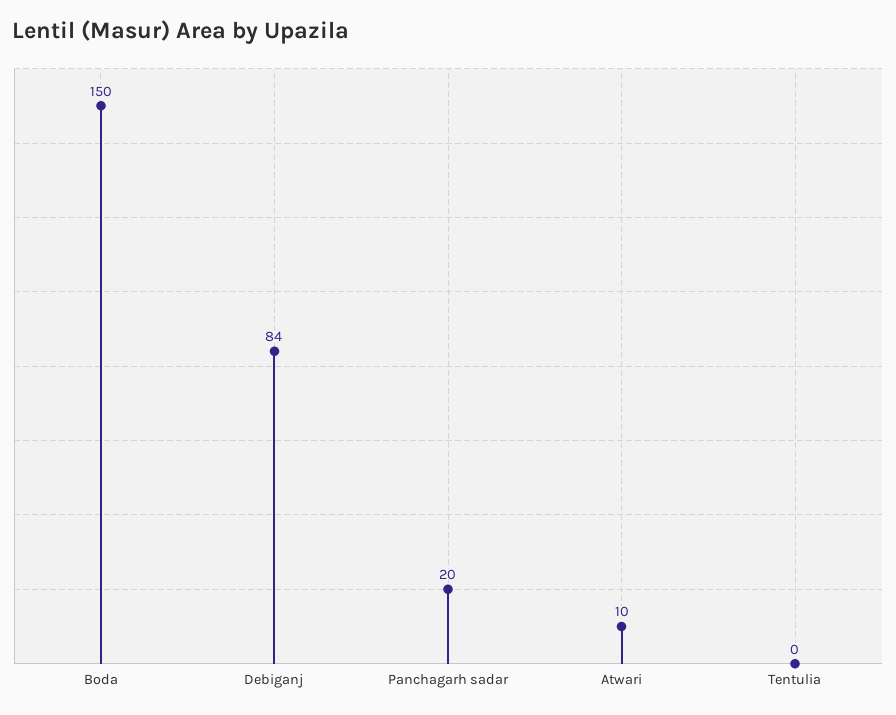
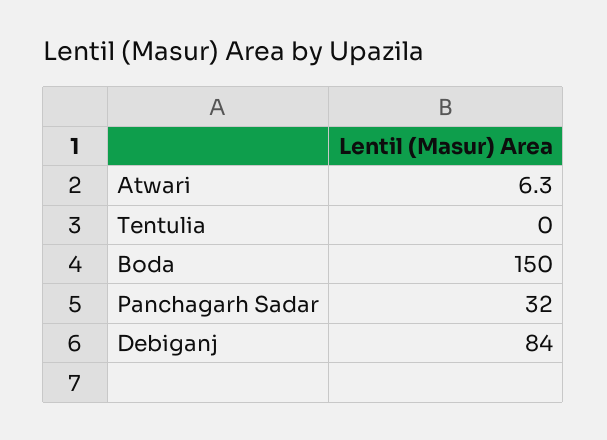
Panchagarh sadar: 20 -> 32
Atwari: 10 -> 6.3

